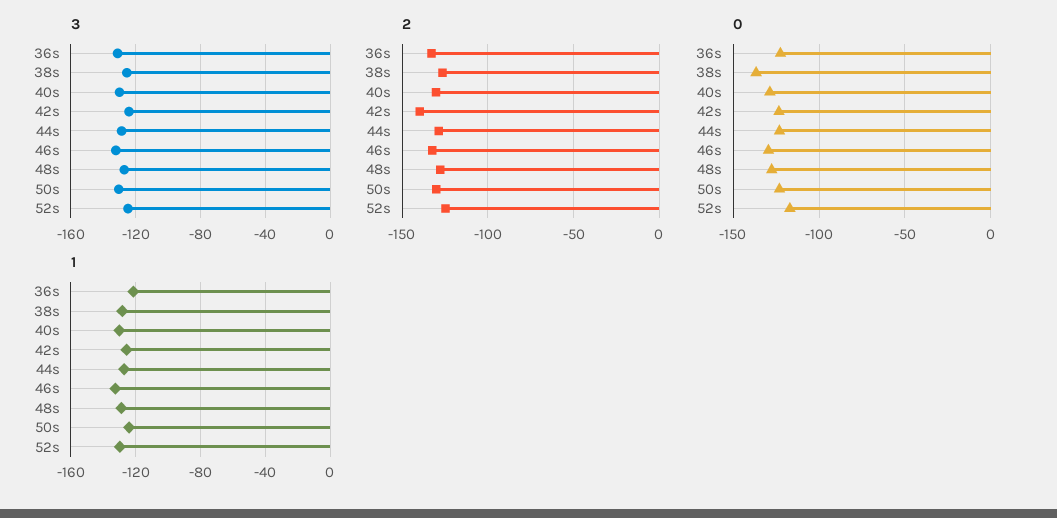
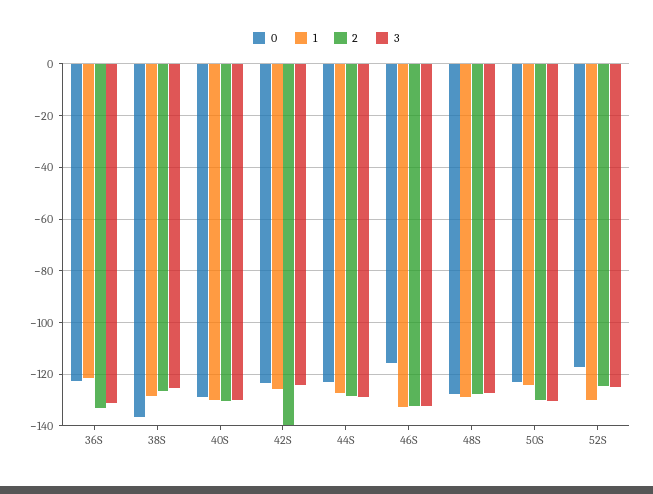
0, 46s: -130 -> -115

